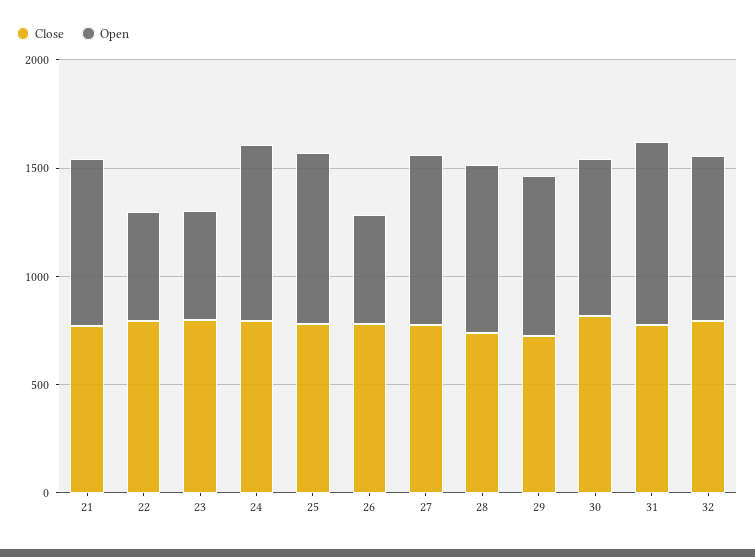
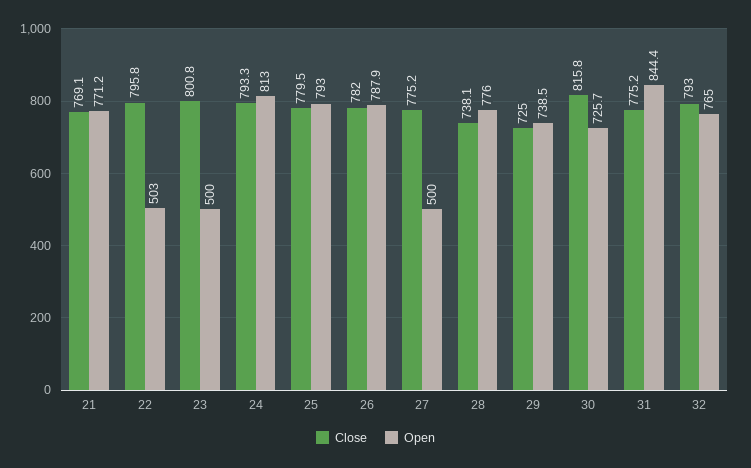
Open, 26: 500 -> 787.9
Open, 27: 800 -> 500

